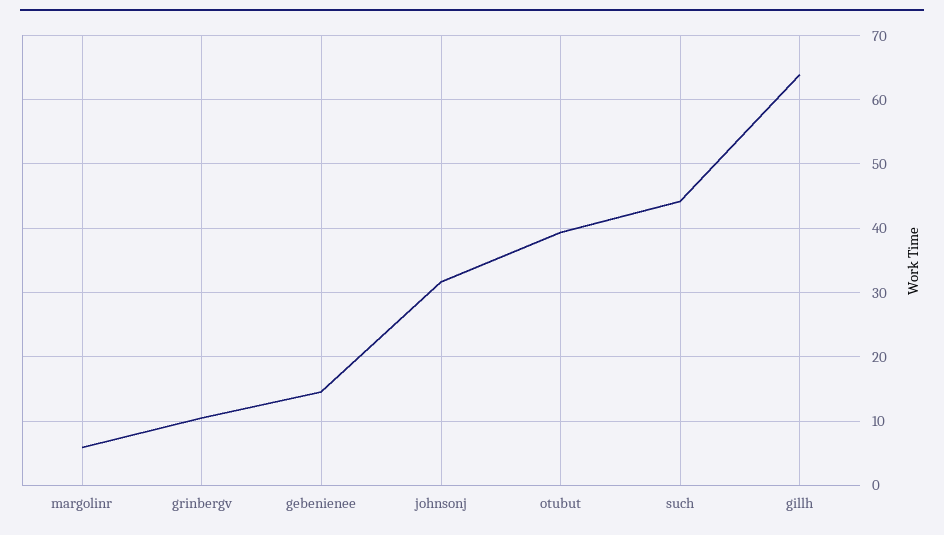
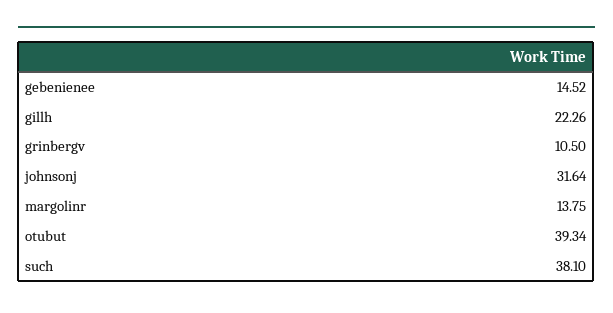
margolinr: 6 -> 13.75
such: 44 -> 38.1
gillh: 64 -> 22.26

